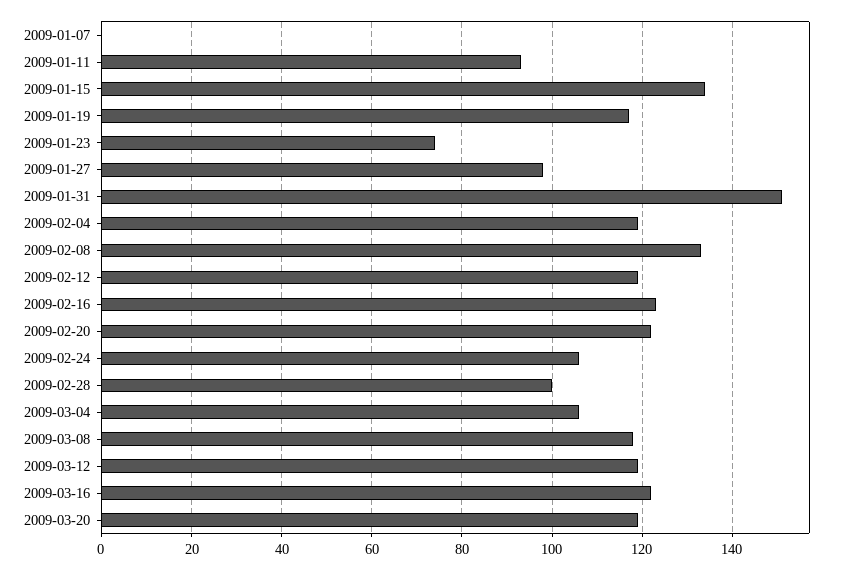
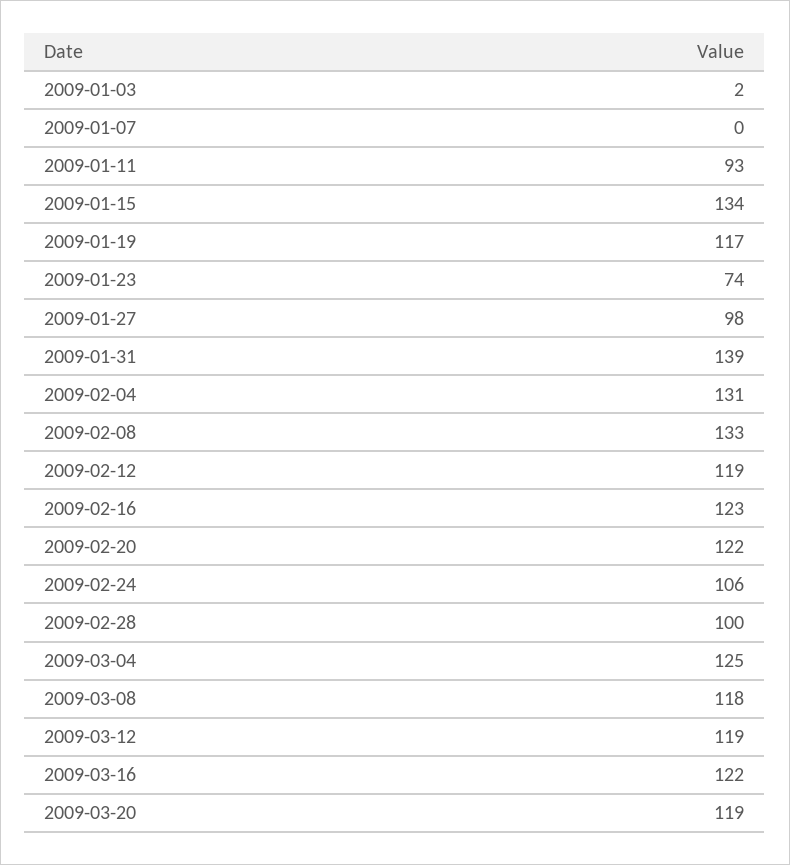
2009-01-31: 150 -> 139
2009-02-04: 120 -> 131
2009-03-04: 105 -> 125
2009-01-03: none -> 2

